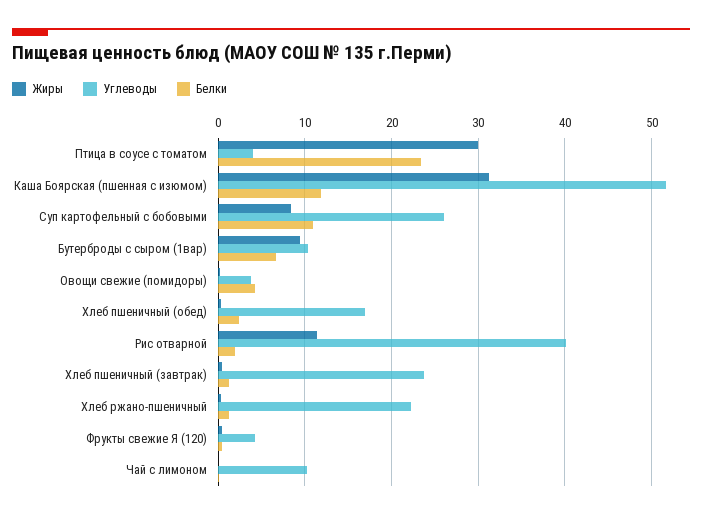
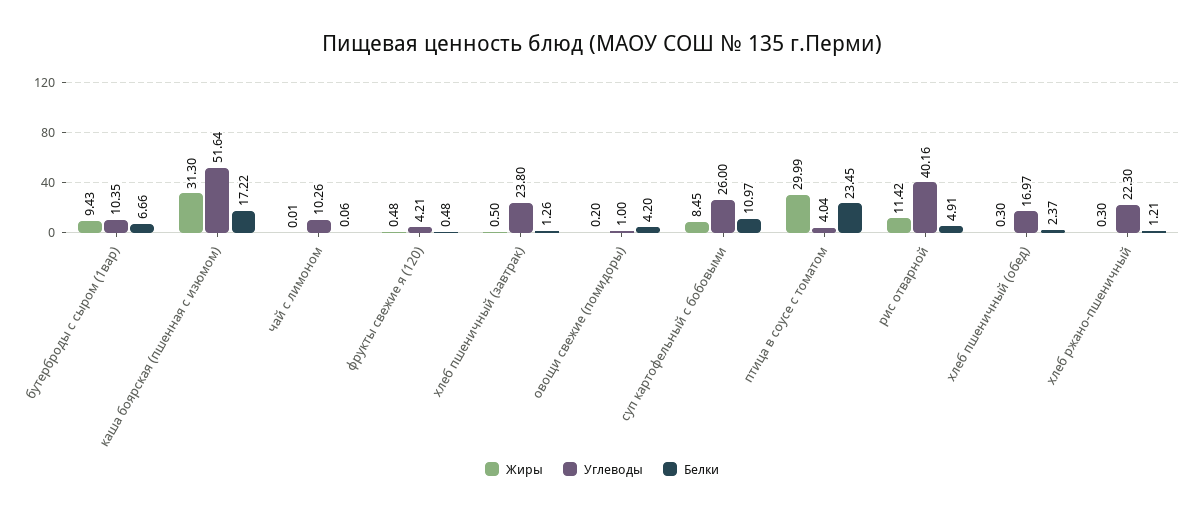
Белки, Каша Боярская (пшенная с изюмом): 12 -> 17.22
Углеводы, Овощи свежие (помидоры): 4 -> 1
Белки, Рис отварной: 2 -> 4.91

